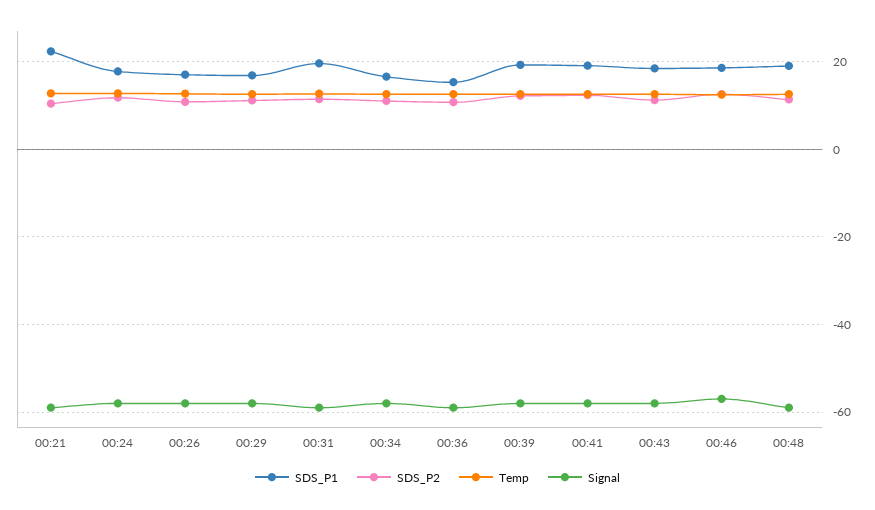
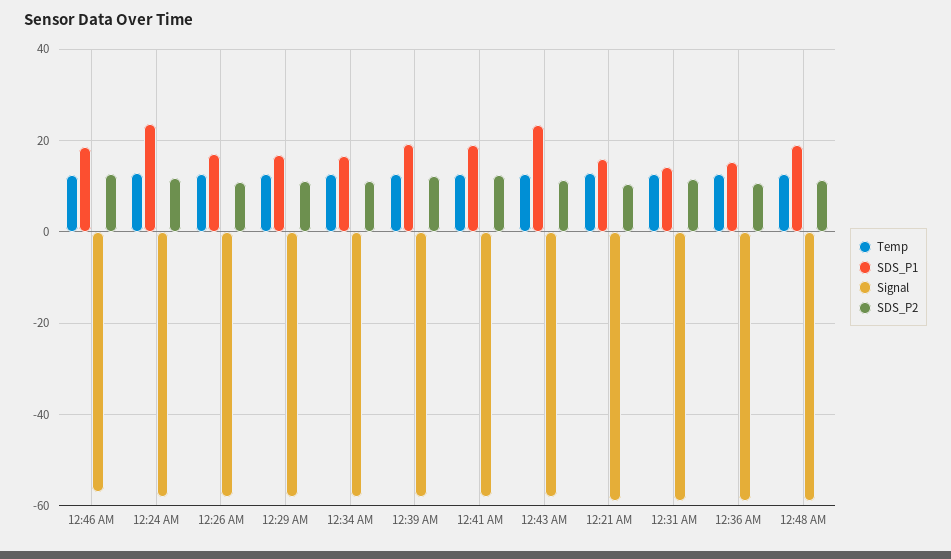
SDS_P1, 00:21: 22 -> 16
SDS_P1, 00:24: 18 -> 24
SDS_P1, 00:31: 20 -> 14
SDS_P1, 00:43: 18 -> 24

